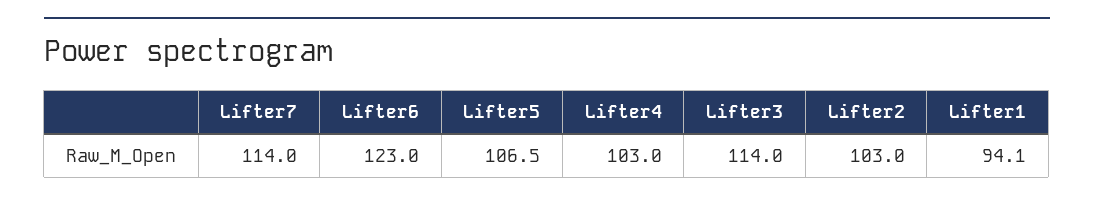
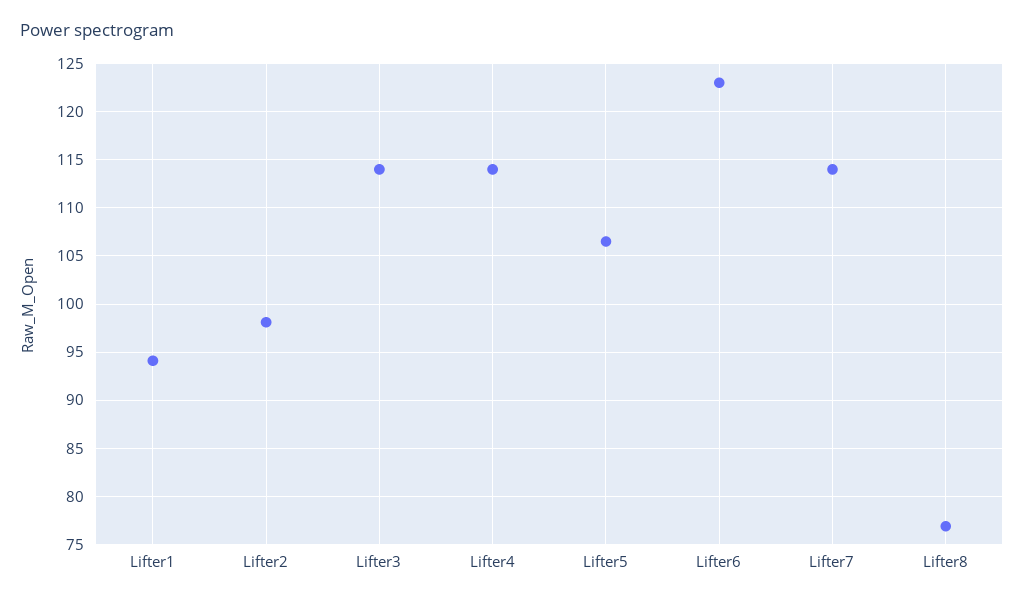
Lifter4: 103 -> 114
Lifter2: 103 -> 98
Lifter8: none -> 77

